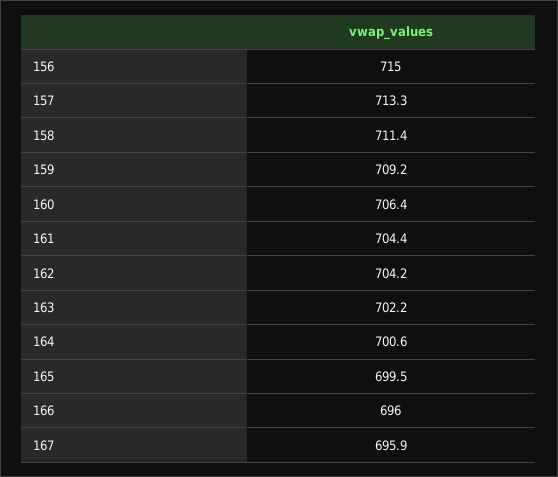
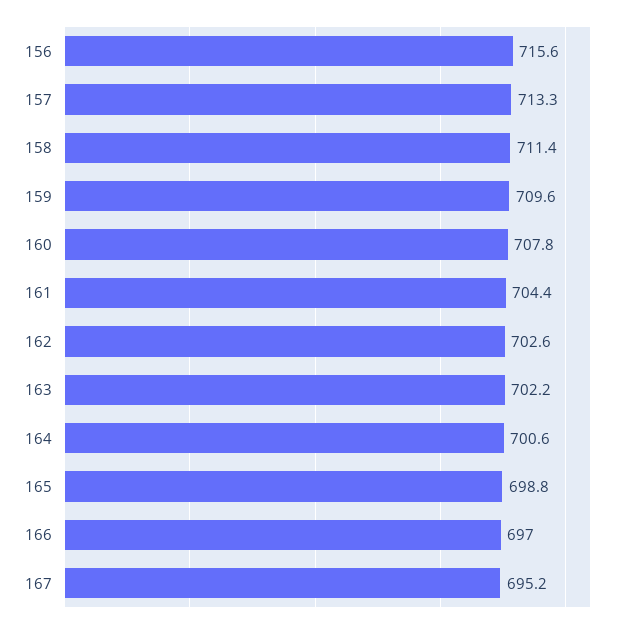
156: 715 -> 715.6
159: 709.2 -> 709.6
160: 706.4 -> 707.8
162: 704.2 -> 702.6
165: 699.5 -> 698.8
166: 696 -> 697
167: 695.9 -> 695.2

